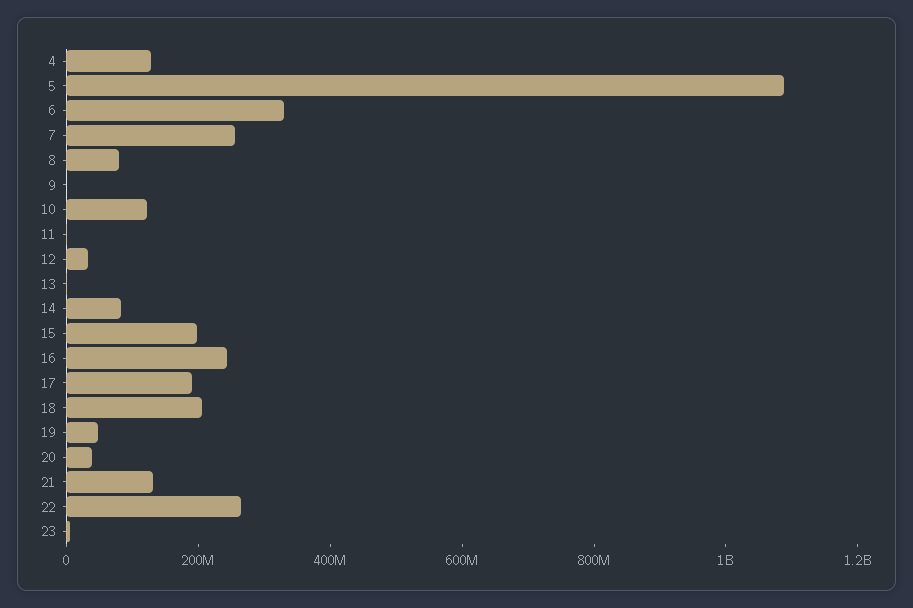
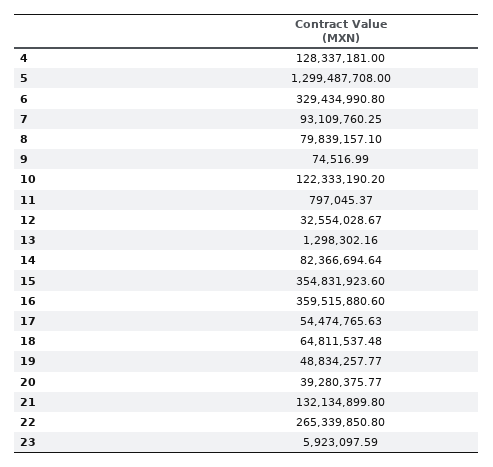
5: 1100000000 -> 1299487708
7: 250000000 -> 93109760.25
15: 200000000 -> 354831923.6
16: 250000000 -> 359515880.6
17: 200000000 -> 54474765.63
18: 200000000 -> 64811537.48

